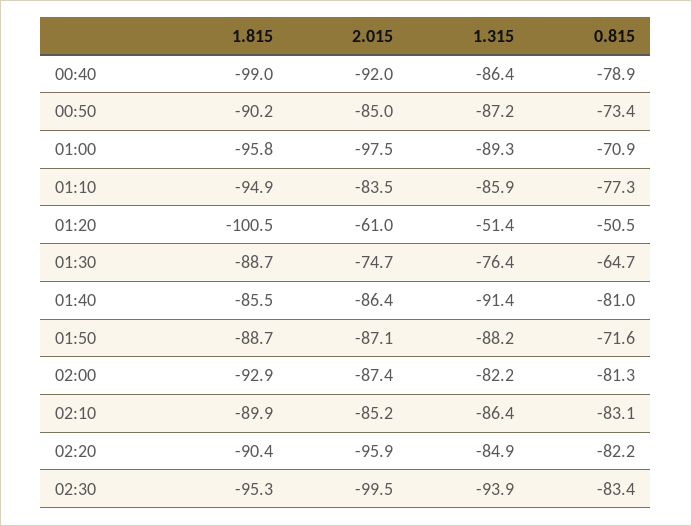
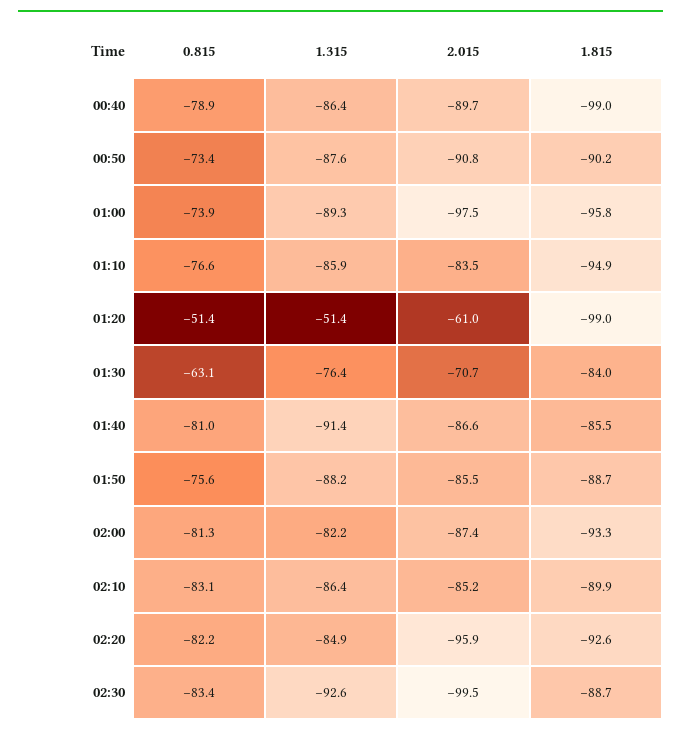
2.015, 00:40: -92 -> -89.7
2.015, 00:50: -85 -> -90.8
1.315, 00:50: -87.2 -> -87.6
0.815, 01:00: -70.9 -> -73.9
0.815, 01:10: -77.3 -> -76.6
1.815, 01:20: -100.5 -> -99
0.815, 01:20: -50.5 -> -51.4
1.815, 01:30: -88.7 -> -84
2.015, 01:30: -74.7 -> -70.7
0.815, 01:30: -64.7 -> -63.1
2.015, 01:40: -86.4 -> -86.6
2.015, 01:50: -87.1 -> -85.5
0.815, 01:50: -71.6 -> -75.6
1.815, 02:00: -92.9 -> -93.3
1.815, 02:20: -90.4 -> -92.6
1.815, 02:30: -95.3 -> -88.7
1.315, 02:30: -93.9 -> -92.6

